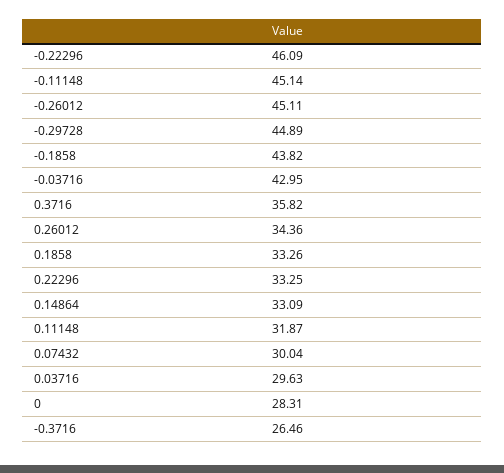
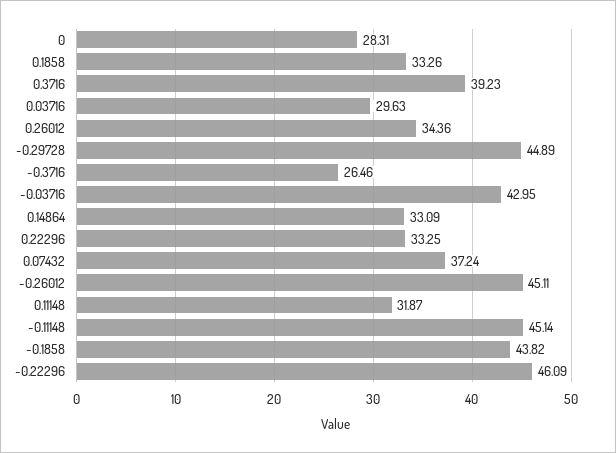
0.3716: 35.82 -> 39.23
0.07432: 30.04 -> 37.24

